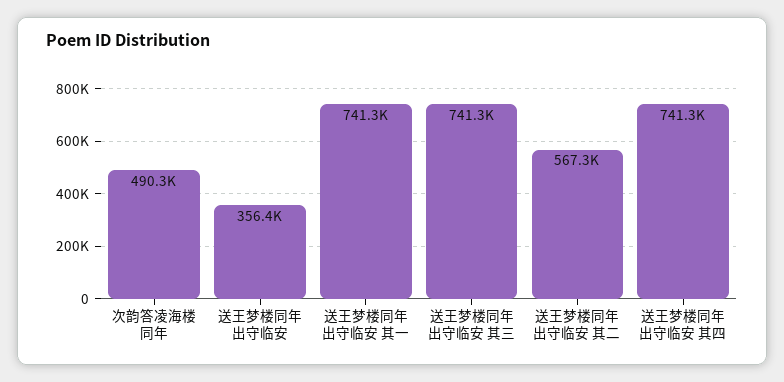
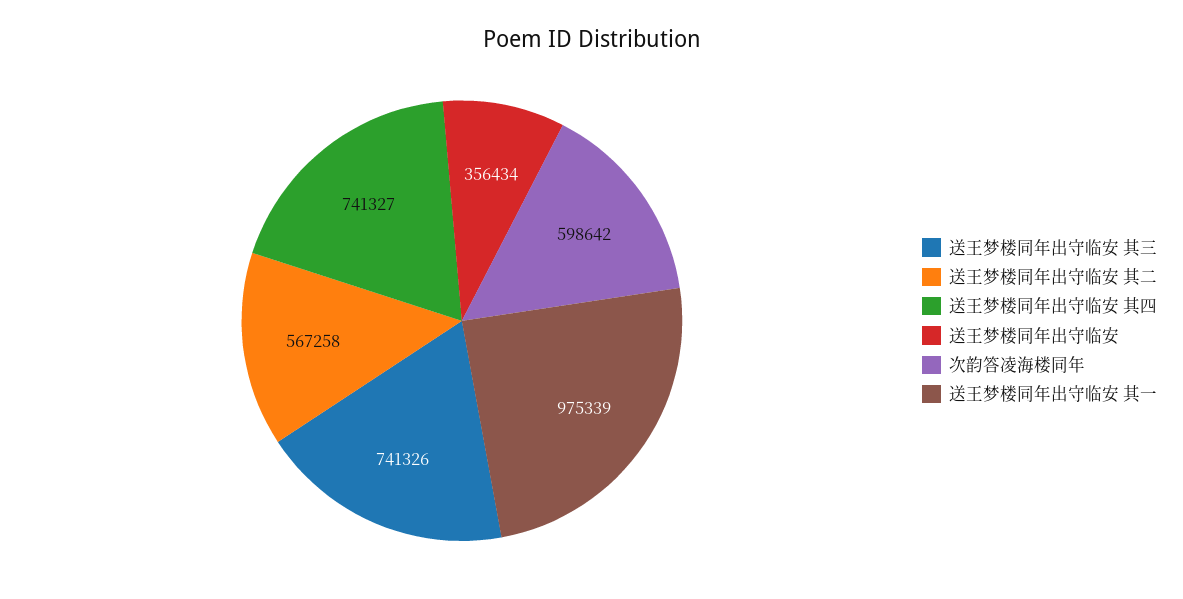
次韵答凌海楼同年: 490300 -> 598642
送王梦楼同年出守临安 其一: 741300 -> 975339

